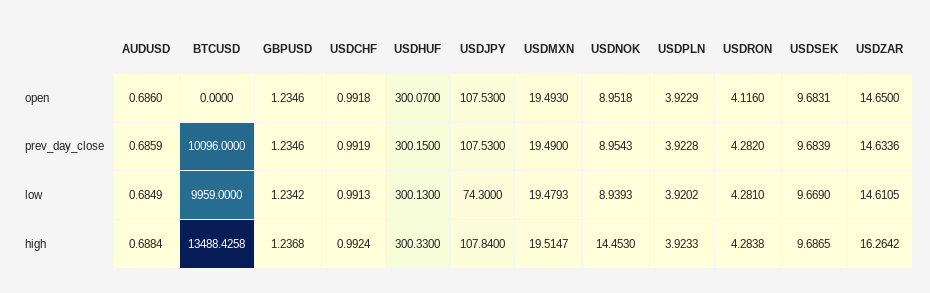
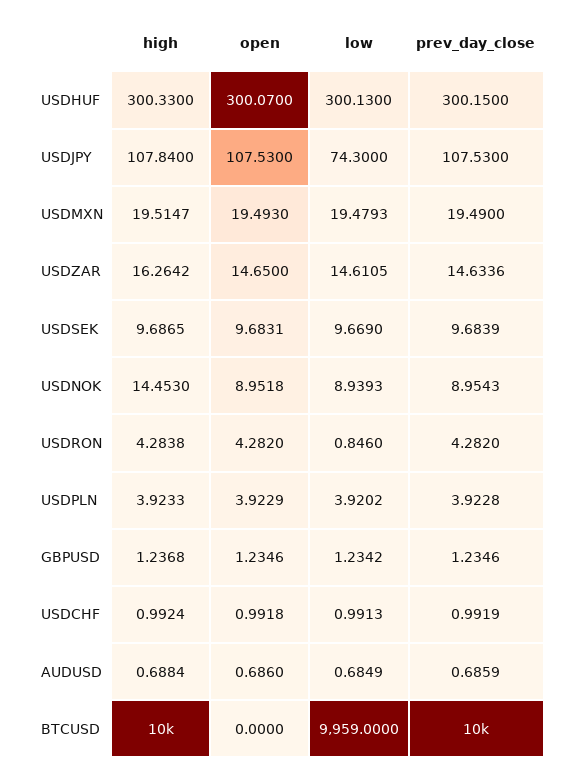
USDRON, open: 4.116 -> 4.282
USDRON, low: 4.281 -> 0.846
BTCUSD, high: 13488.4258 -> 10000

